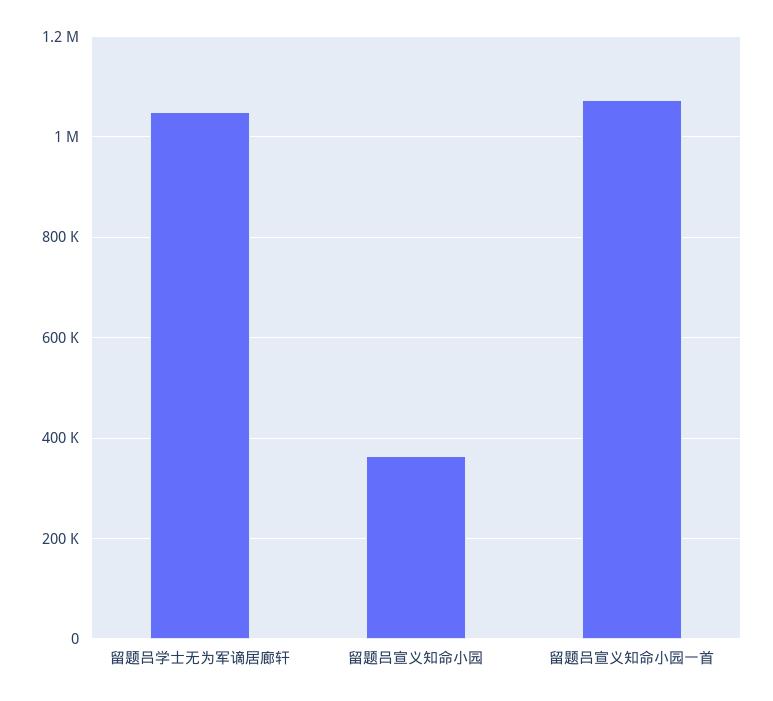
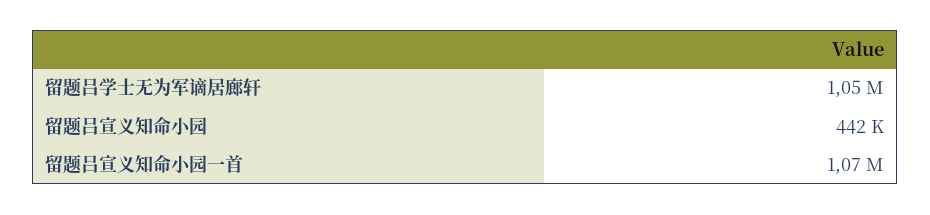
留题吕宣义知命小园: 360000 -> 442000

